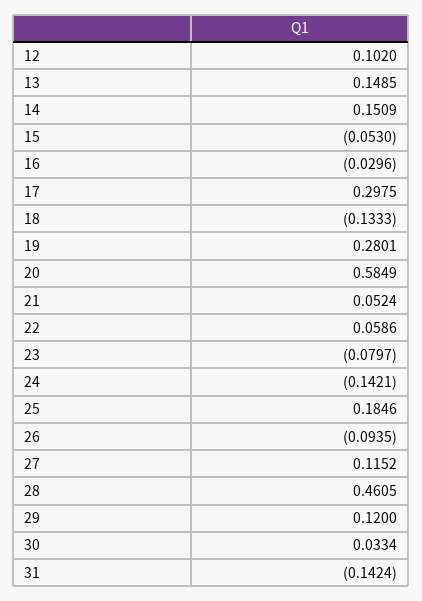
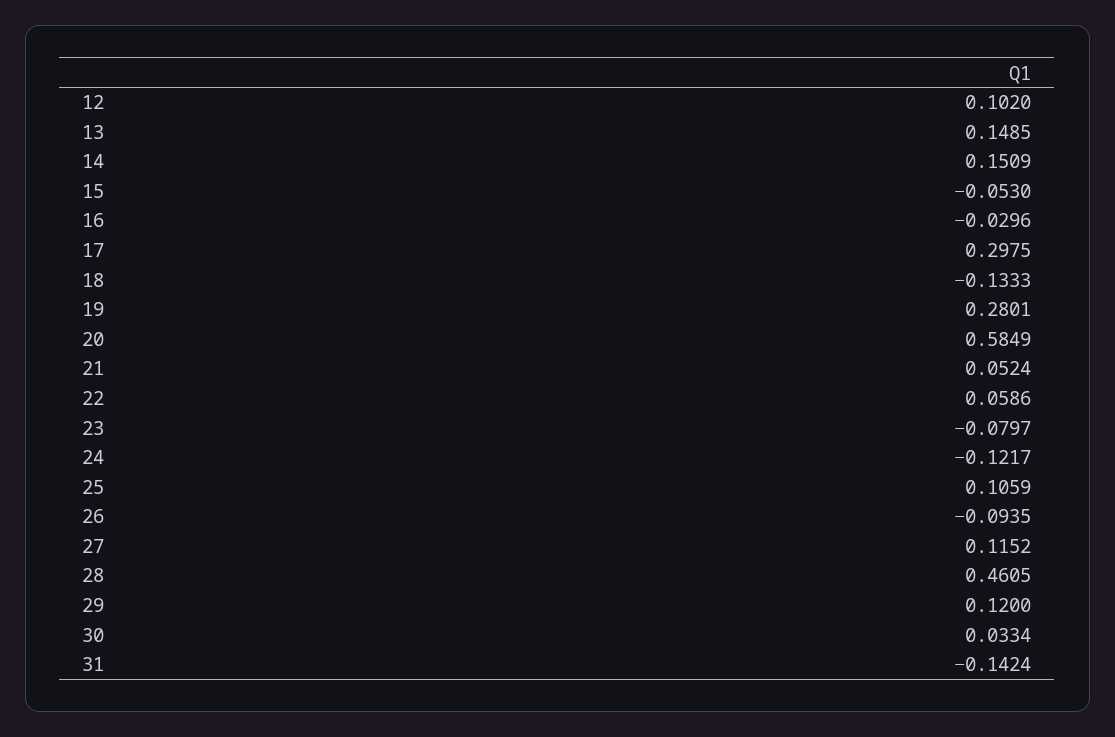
24: -0.1421 -> -0.1217
25: 0.1846 -> 0.1059

